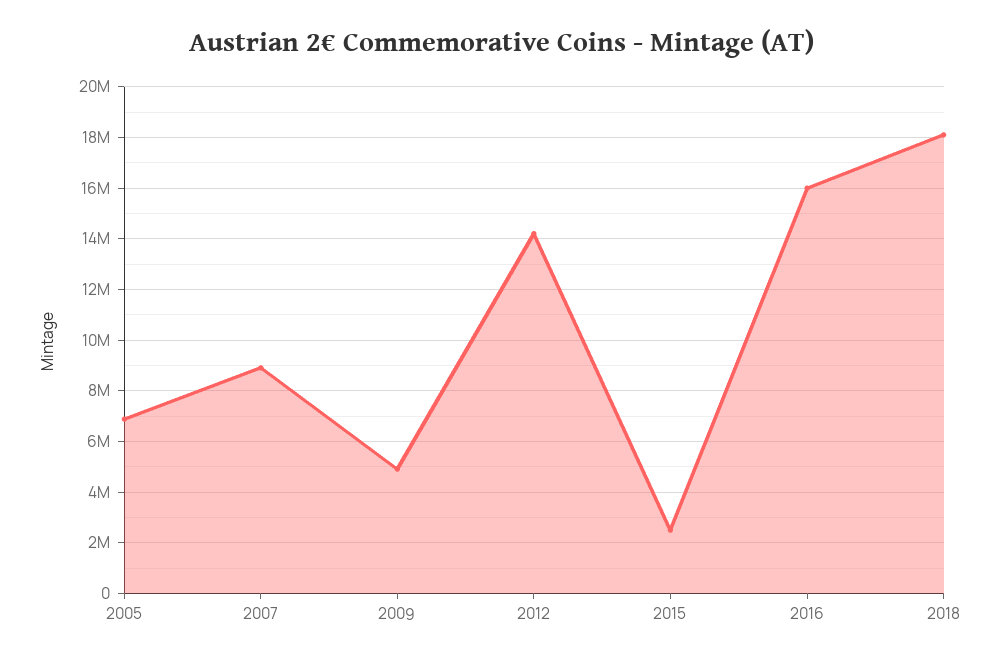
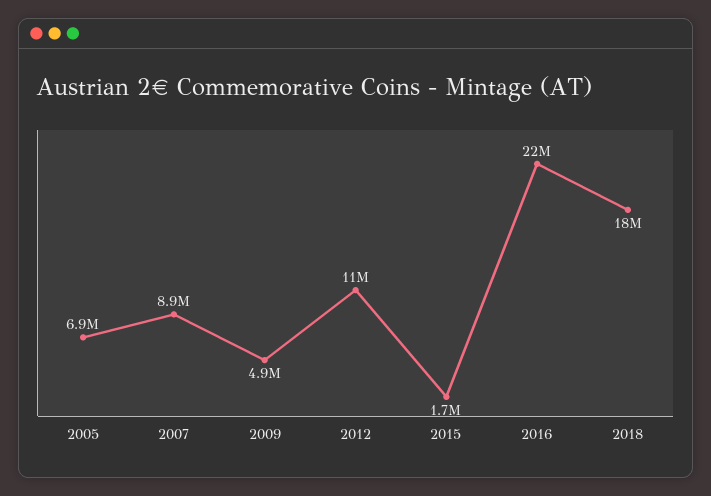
2012: 14250000 -> 11000000
2015: 2500000 -> 1700000
2016: 16000000 -> 22000000

